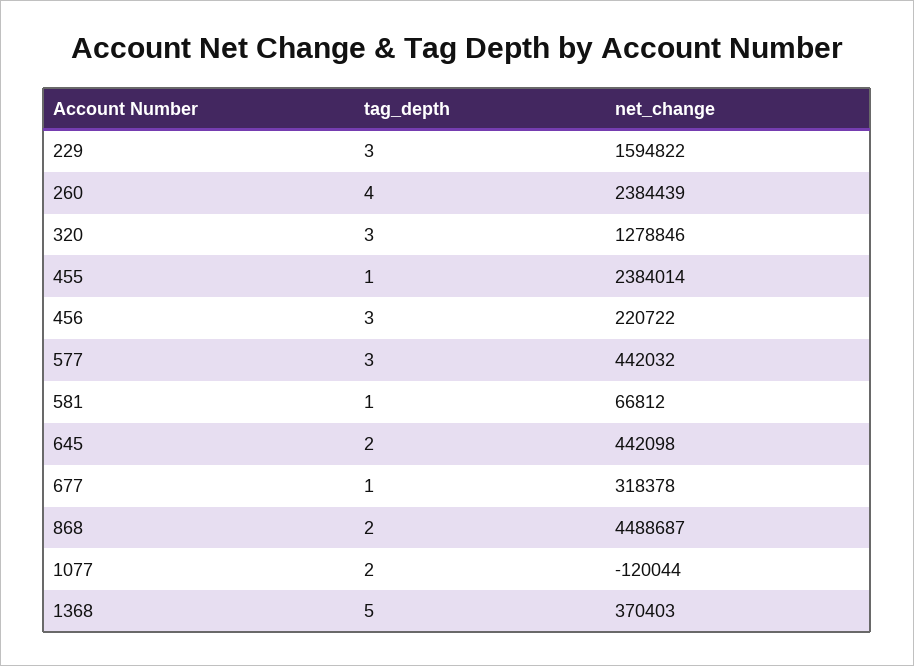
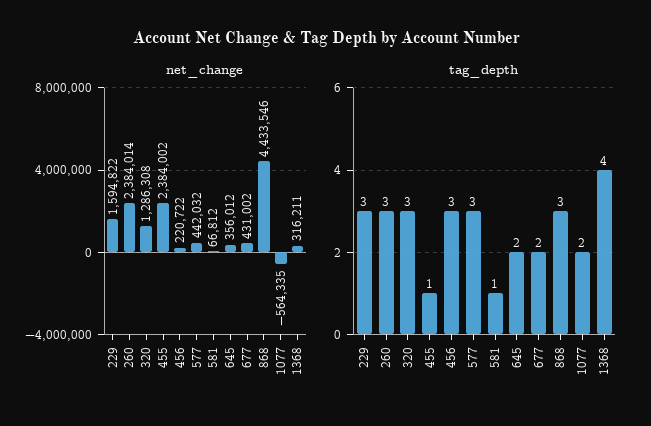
tag_depth, 260: 4 -> 3
net_change, 260: 2384439 -> 2384014
net_change, 320: 1278846 -> 1286308
net_change, 455: 2384014 -> 2384002
net_change, 645: 442098 -> 356012
tag_depth, 677: 1 -> 2
net_change, 677: 318378 -> 431002
tag_depth, 868: 2 -> 3
net_change, 868: 4488687 -> 4433546
net_change, 1077: -120044 -> -564335
tag_depth, 1368: 5 -> 4
net_change, 1368: 370403 -> 316211

